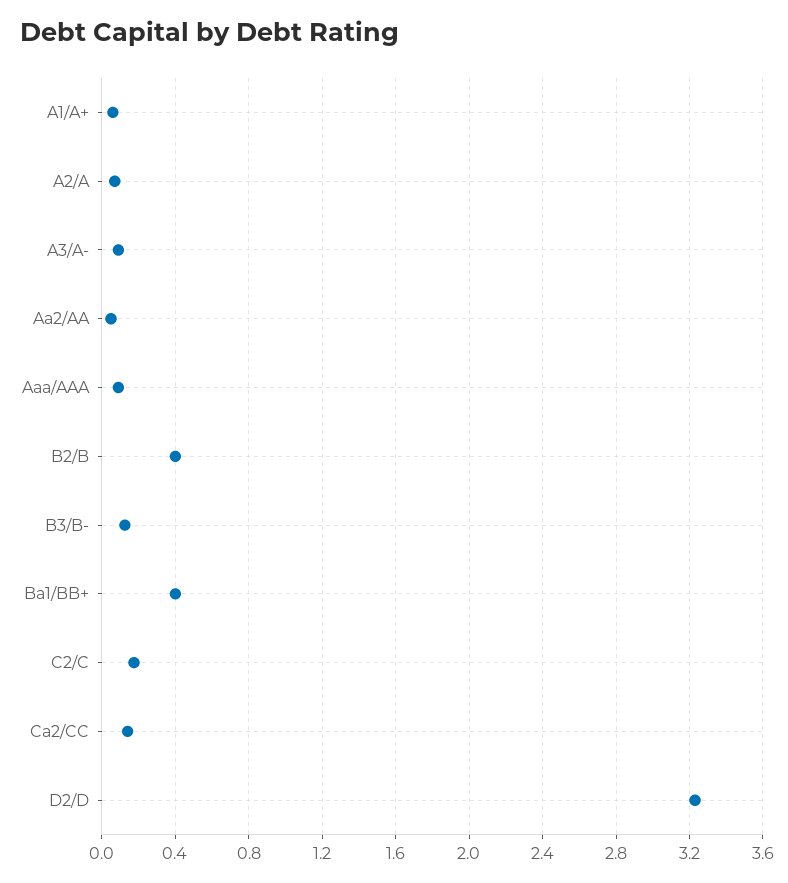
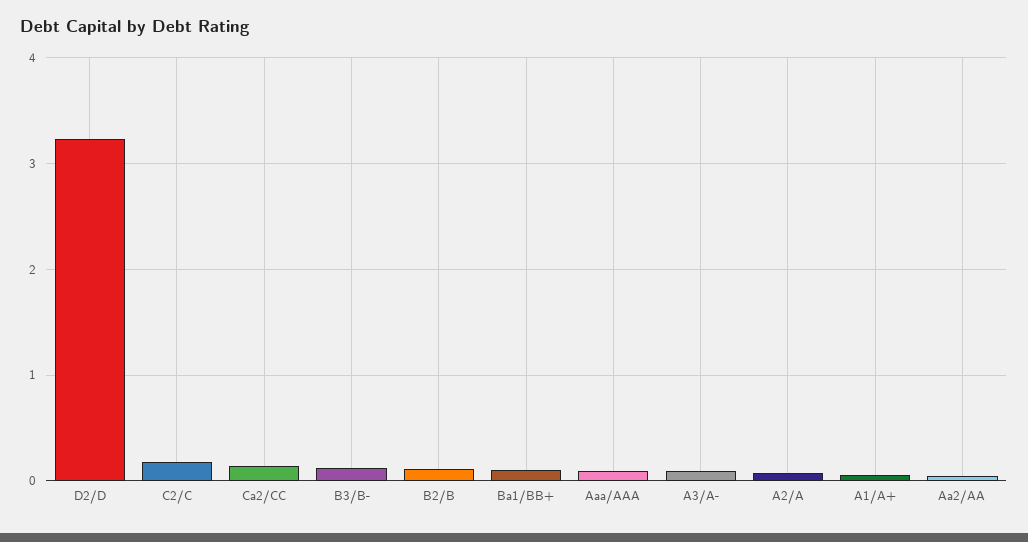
B2/B: 0.4 -> 0.1
Ba1/BB+: 0.4 -> 0.1

